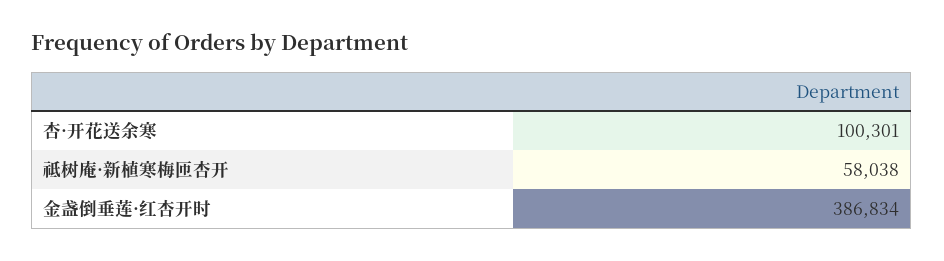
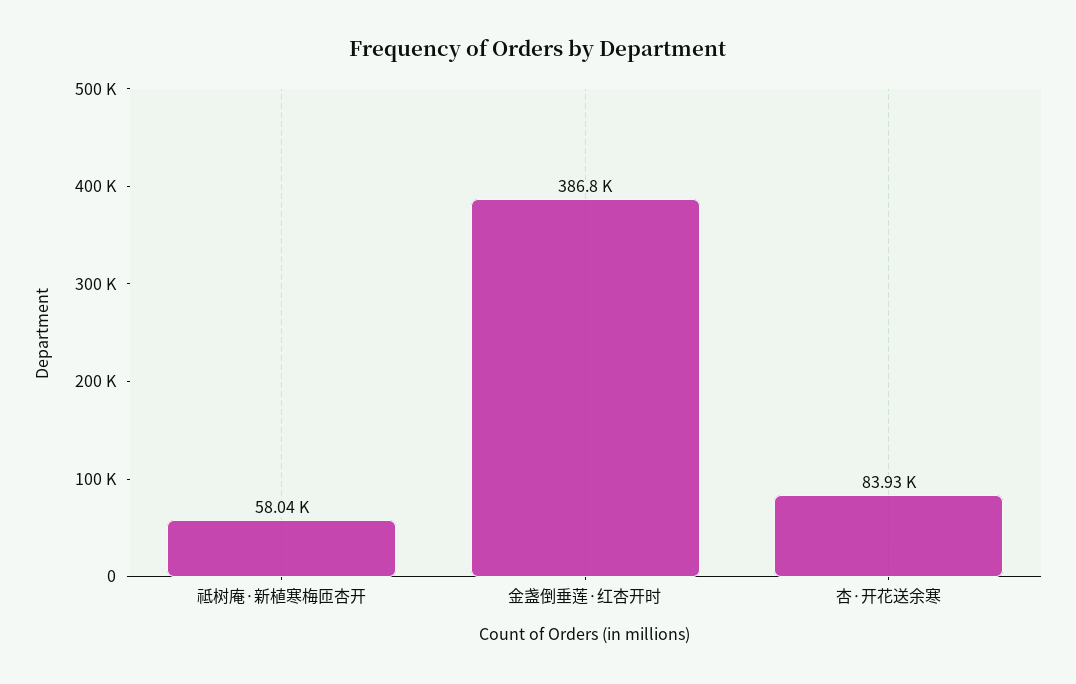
杏·开花送余寒: 100301 -> 83930

